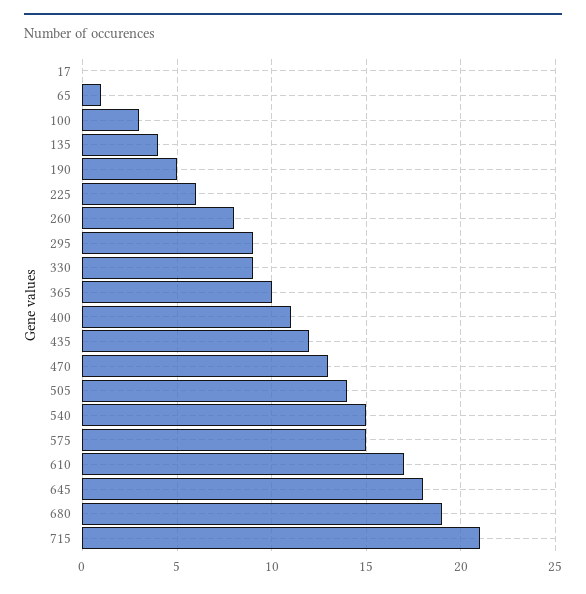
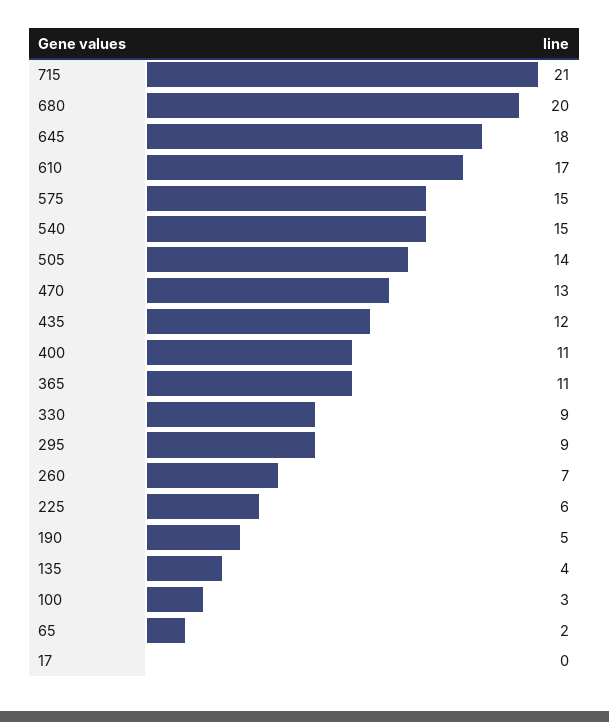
65: 1 -> 2
260: 8 -> 7
365: 10 -> 11
680: 19 -> 20

